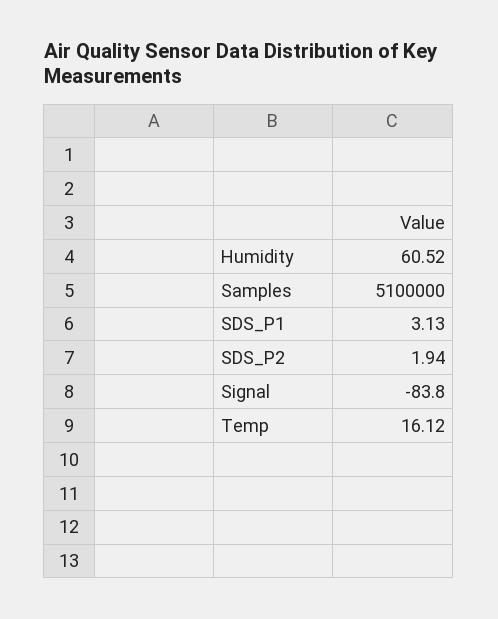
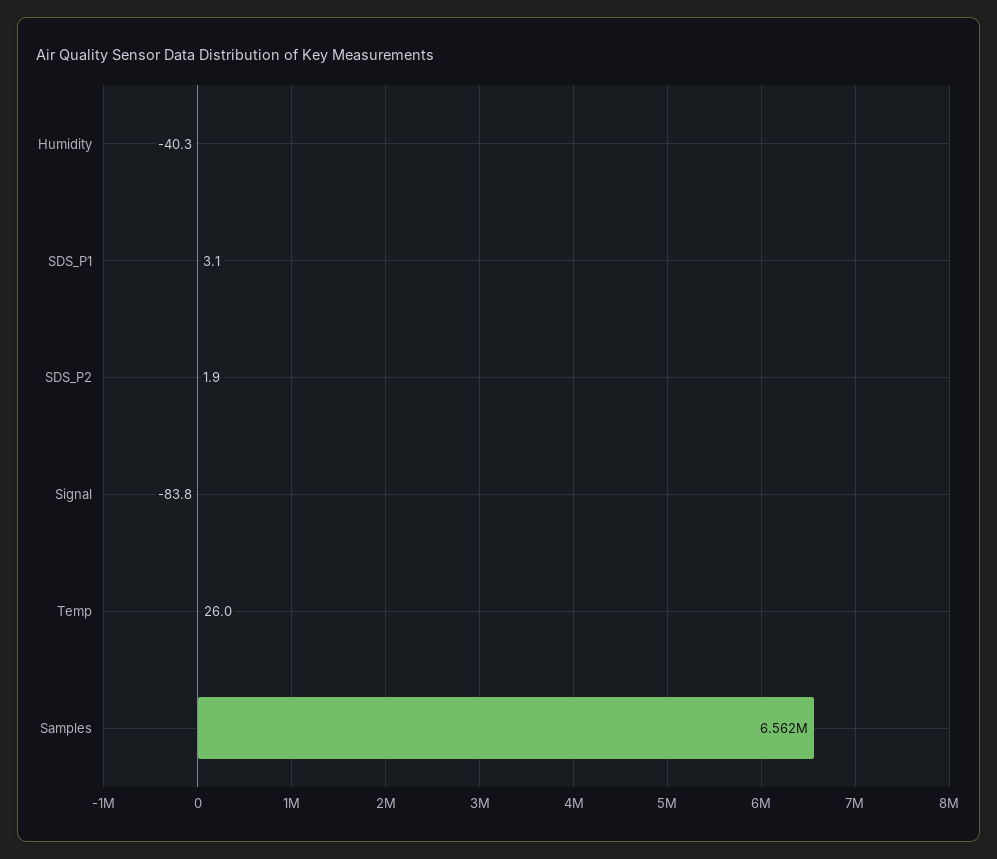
Humidity: 60.52 -> -40.3
Samples: 5100000 -> 6562000
Temp: 16.12 -> 26

